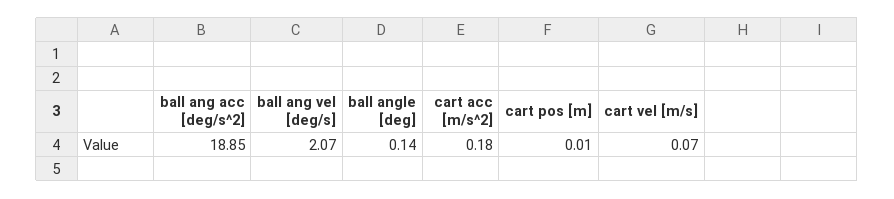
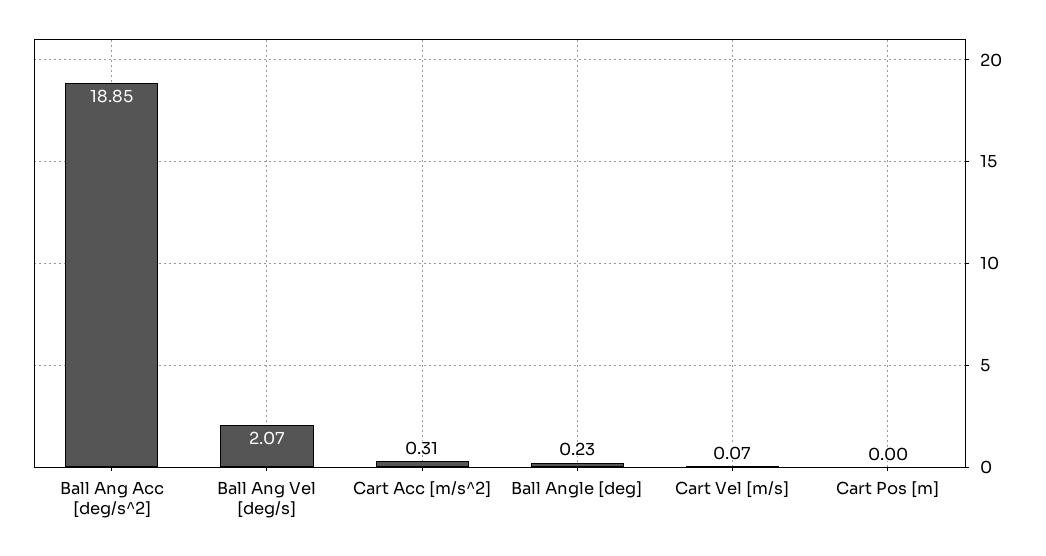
ball angle [deg]: 0.14 -> 0.23
cart acc [m/s^2]: 0.18 -> 0.31
cart pos [m]: 0.01 -> 0

